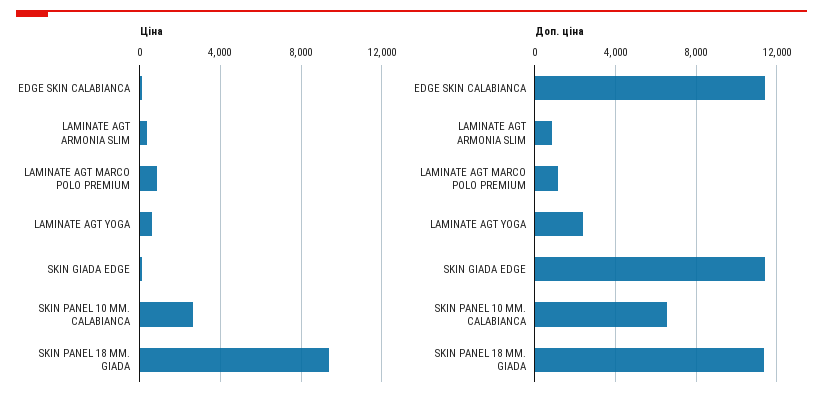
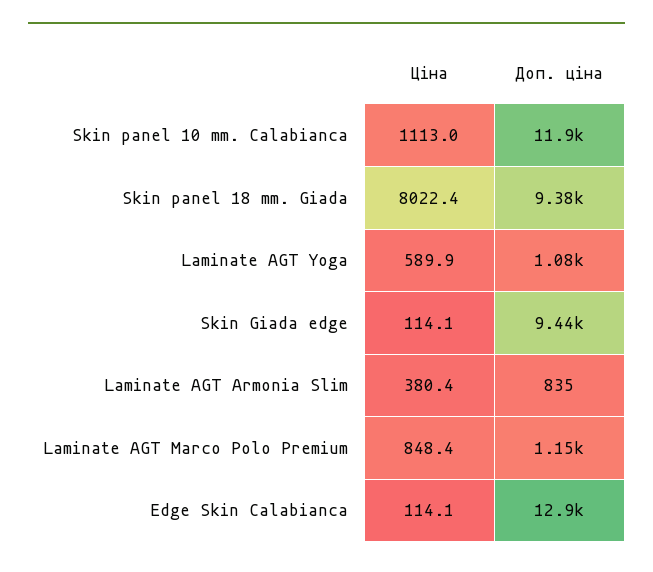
Ціна, SKIN PANEL 10 MM. CALABIANCA: 2500 -> 1113
Ціна, SKIN PANEL 18 MM. GIADA: 9500 -> 8022.4
Доп. ціна, EDGE SKIN CALABIANCA: 11500 -> 12900
Доп. ціна, LAMINATE AGT YOGA: 2500 -> 1080
Доп. ціна, SKIN GIADA EDGE: 11500 -> 9440
Доп. ціна, SKIN PANEL 10 MM. CALABIANCA: 6500 -> 11900
Доп. ціна, SKIN PANEL 18 MM. GIADA: 11500 -> 9380

